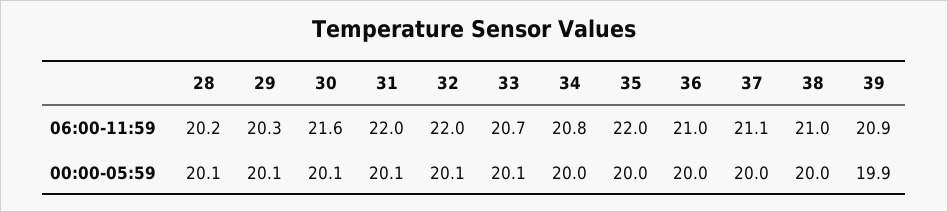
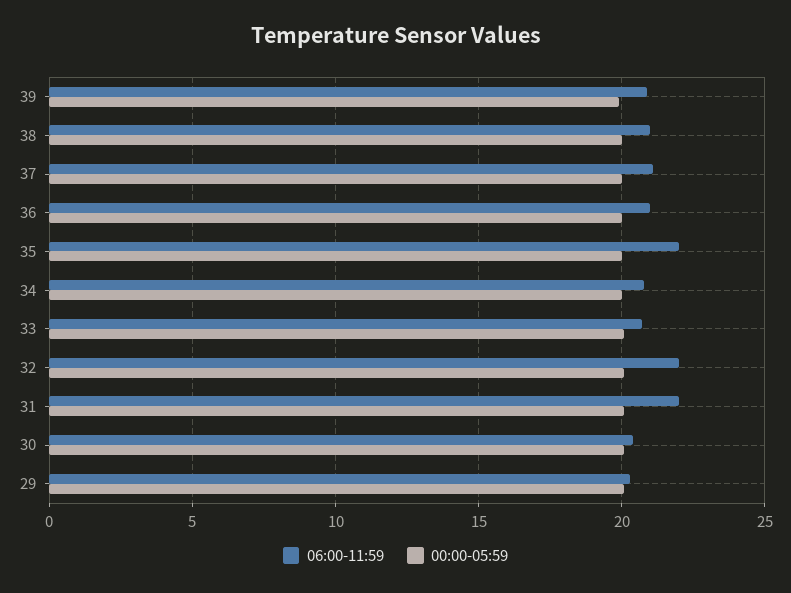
06:00-11:59, 28: 20.2 -> none
06:00-11:59, 30: 21.6 -> 20.5
00:00-05:59, 28: 20.1 -> none

